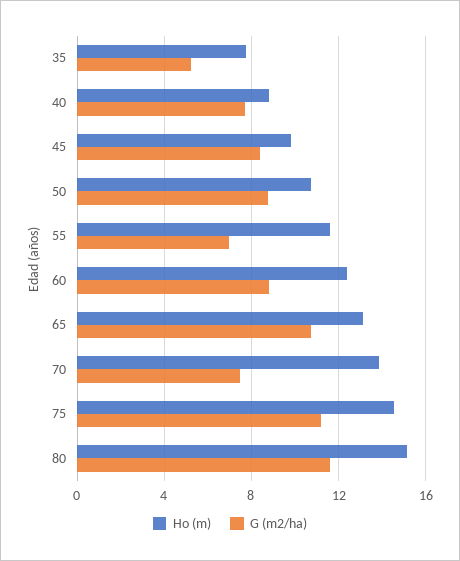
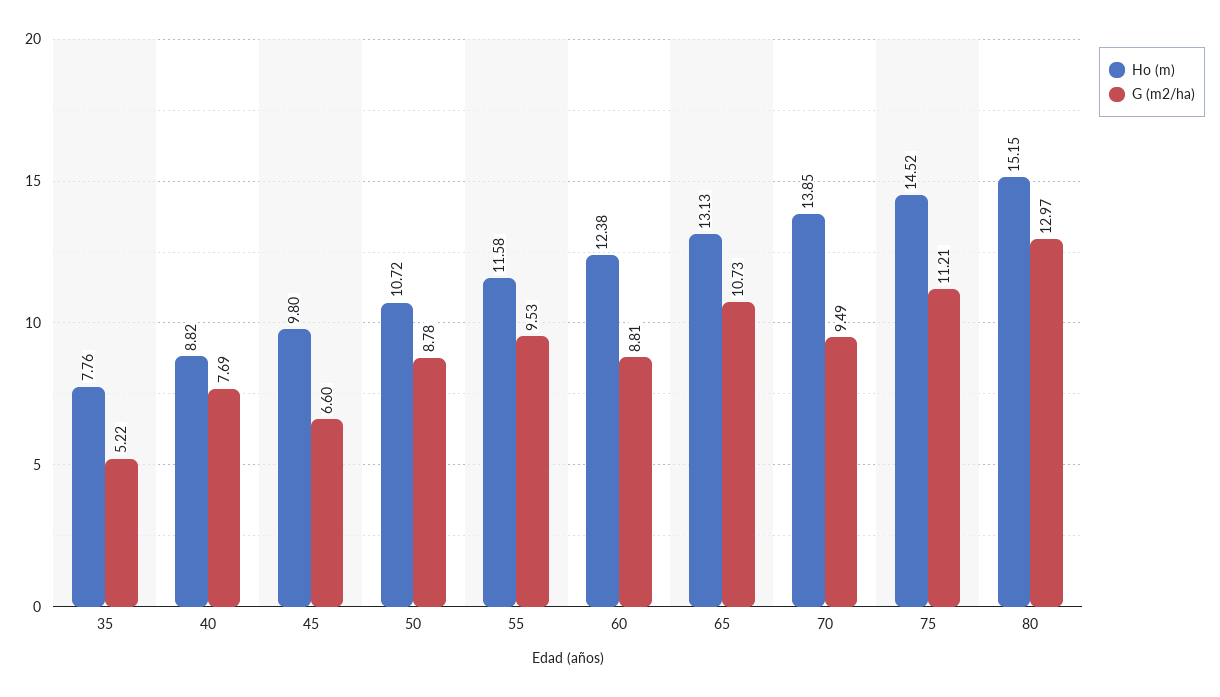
G (m2/ha), 45: 8.5 -> 6.6
G (m2/ha), 55: 7 -> 9.53
G (m2/ha), 70: 7.5 -> 9.49
G (m2/ha), 80: 11.5 -> 12.97

